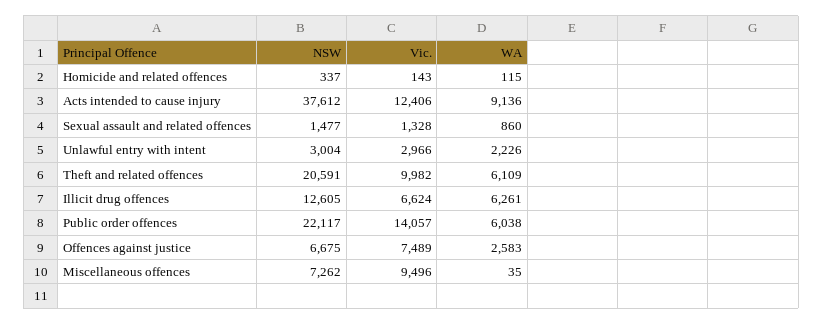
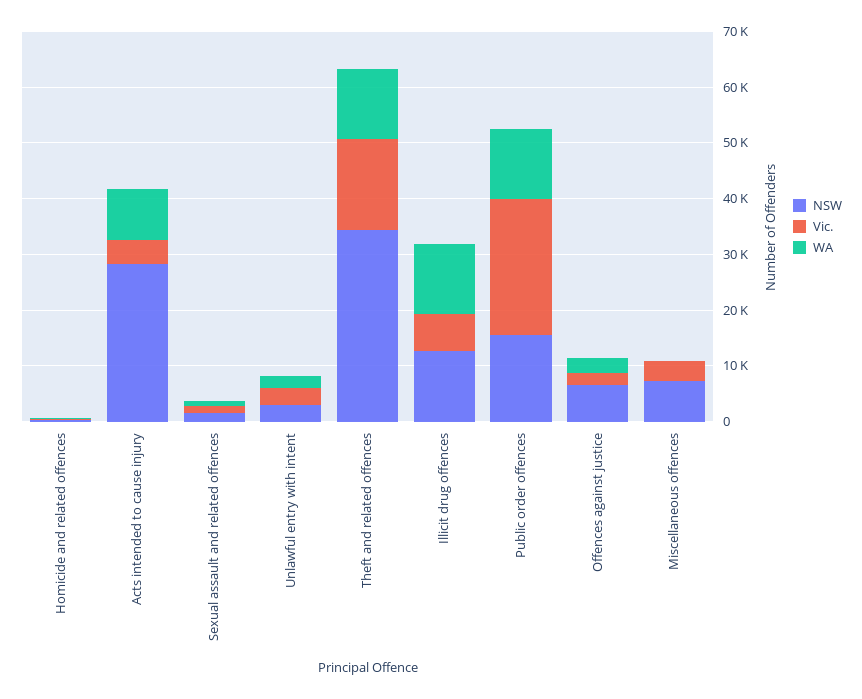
NSW, Acts intended to cause injury: 37612 -> 28000
Vic., Acts intended to cause injury: 12406 -> 4000
NSW, Theft and related offences: 20591 -> 34000
Vic., Theft and related offences: 9982 -> 16000
WA, Theft and related offences: 6109 -> 12000
WA, Illicit drug offences: 6261 -> 12000
NSW, Public order offences: 22117 -> 16000
Vic., Public order offences: 14057 -> 24000
WA, Public order offences: 6038 -> 12000
Vic., Offences against justice: 7489 -> 2000
Vic., Miscellaneous offences: 9496 -> 4000

